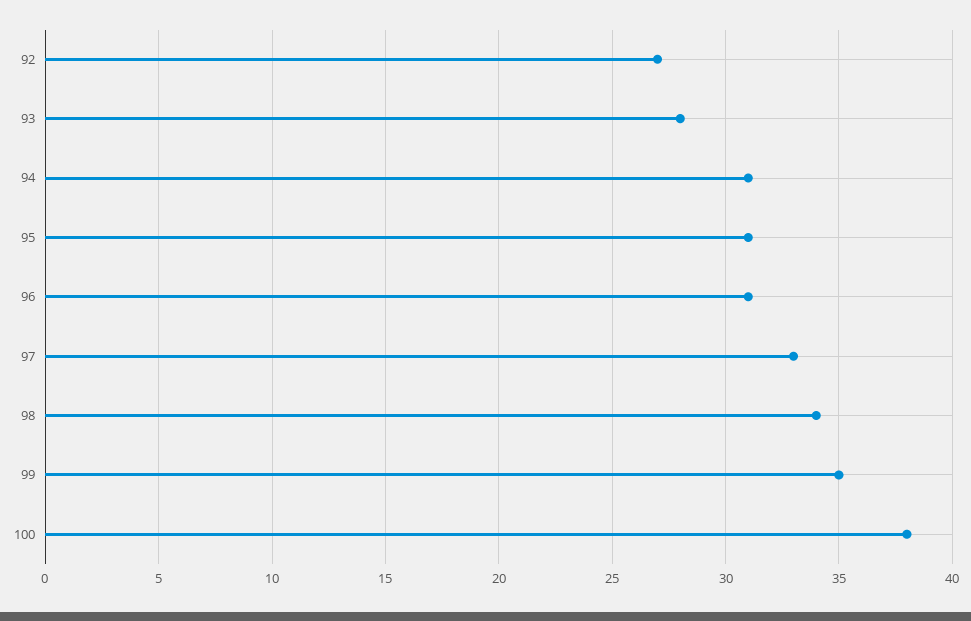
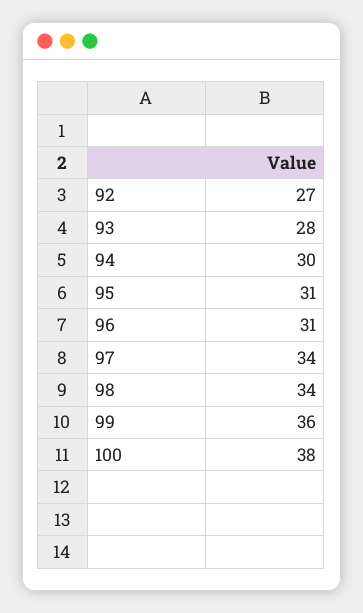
94: 31 -> 30
97: 33 -> 34
99: 35 -> 36

